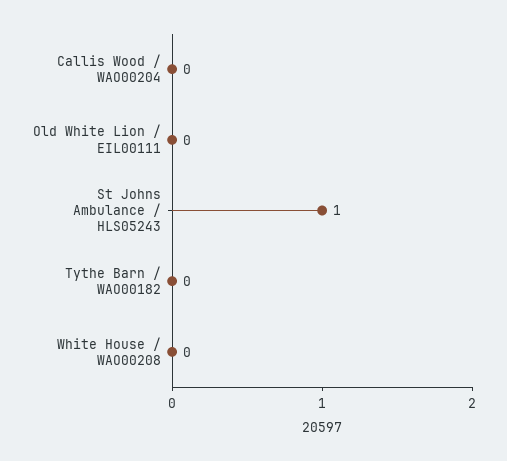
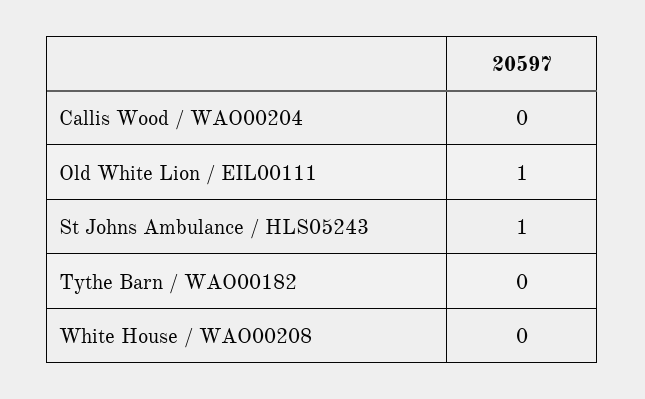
Old White Lion / EIL00111: 0 -> 1

